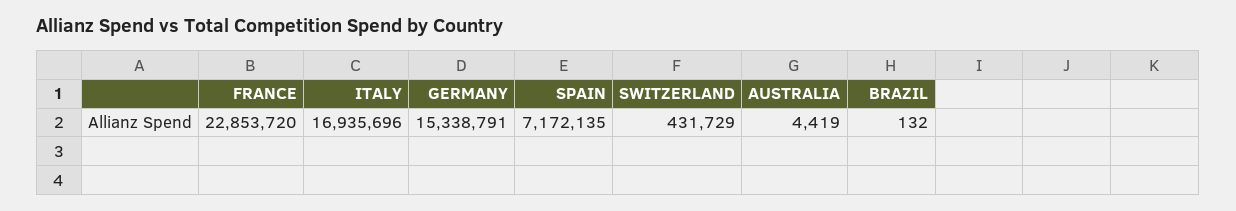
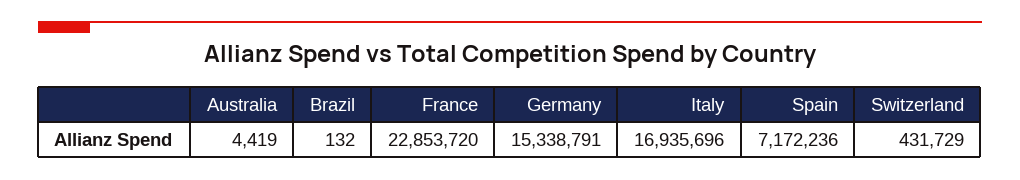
SPAIN: 7172135 -> 7172236

